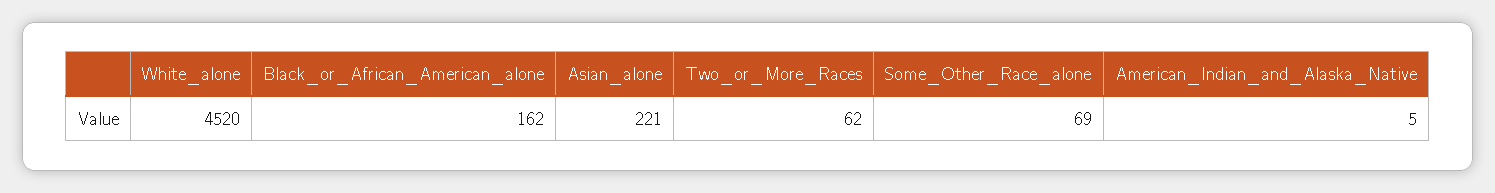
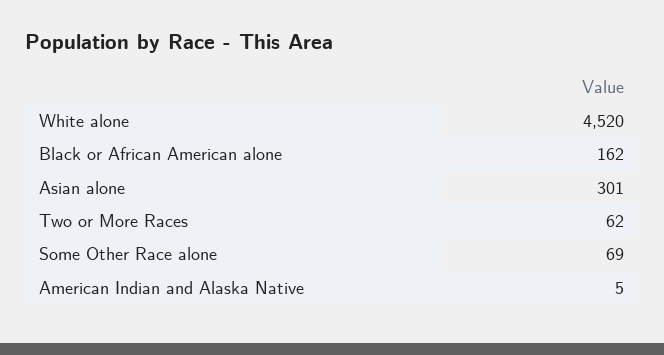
Asian_alone: 221 -> 301

